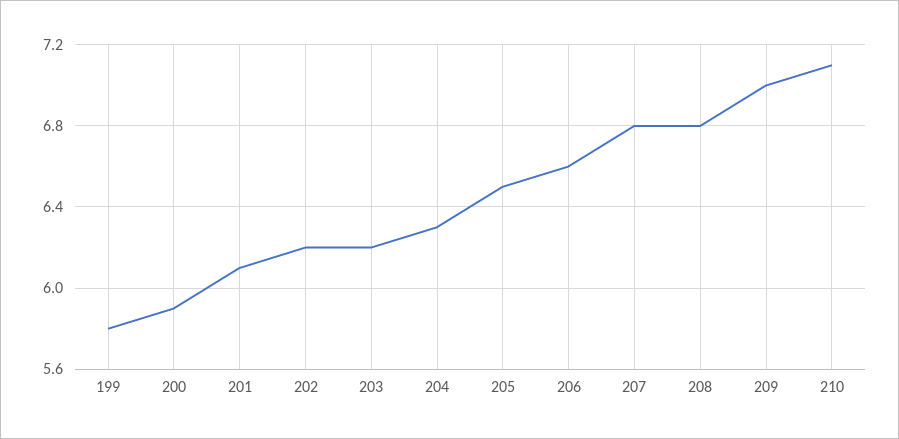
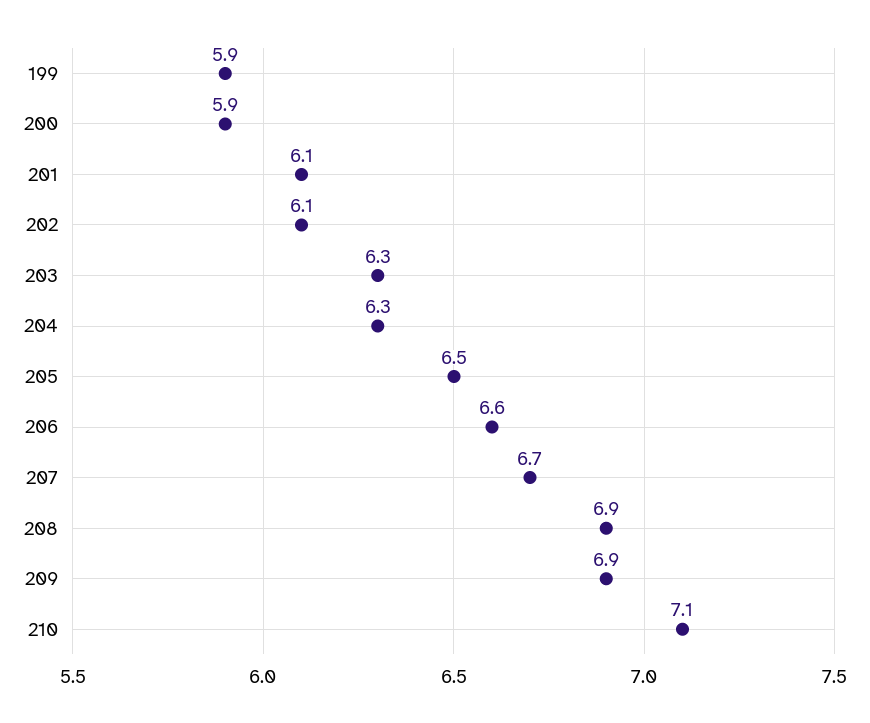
199: 5.8 -> 5.9
202: 6.2 -> 6.1
203: 6.2 -> 6.3
207: 6.8 -> 6.7
208: 6.8 -> 6.9
209: 7 -> 6.9

